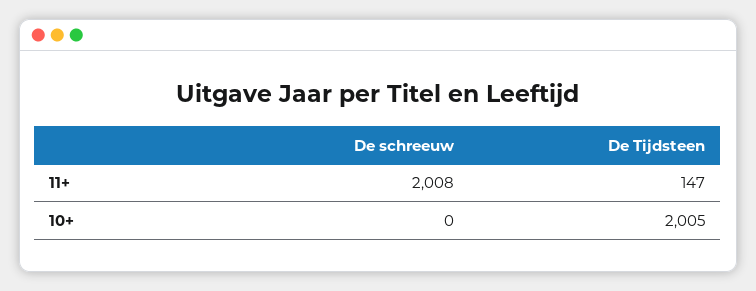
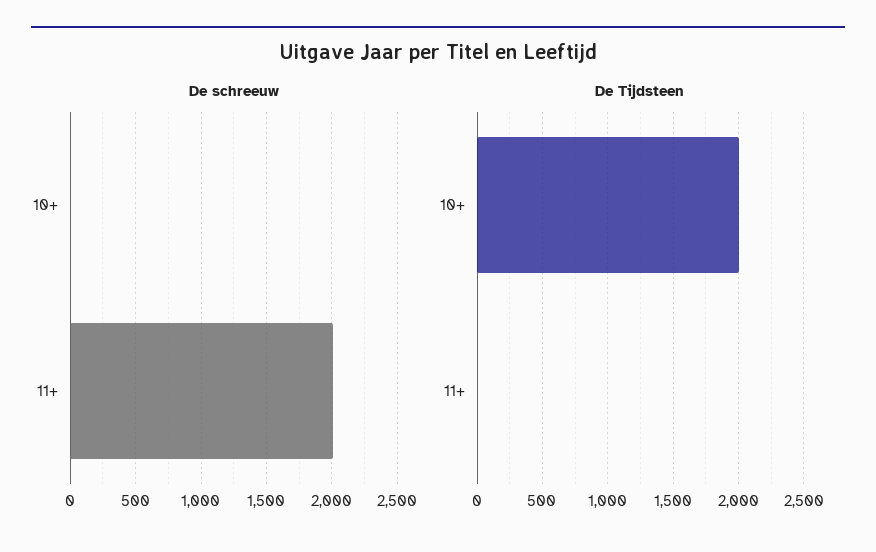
De Tijdsteen, 11+: 147 -> 0

